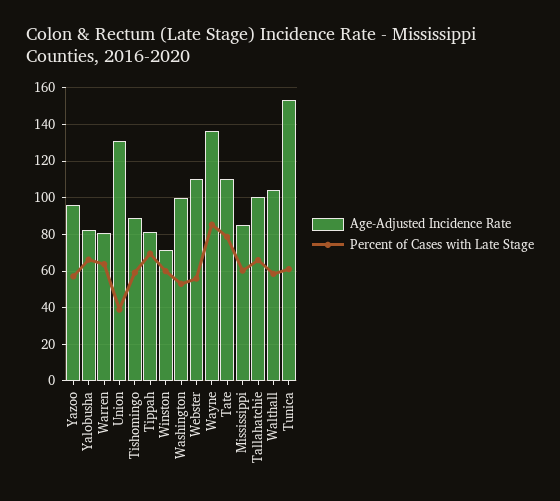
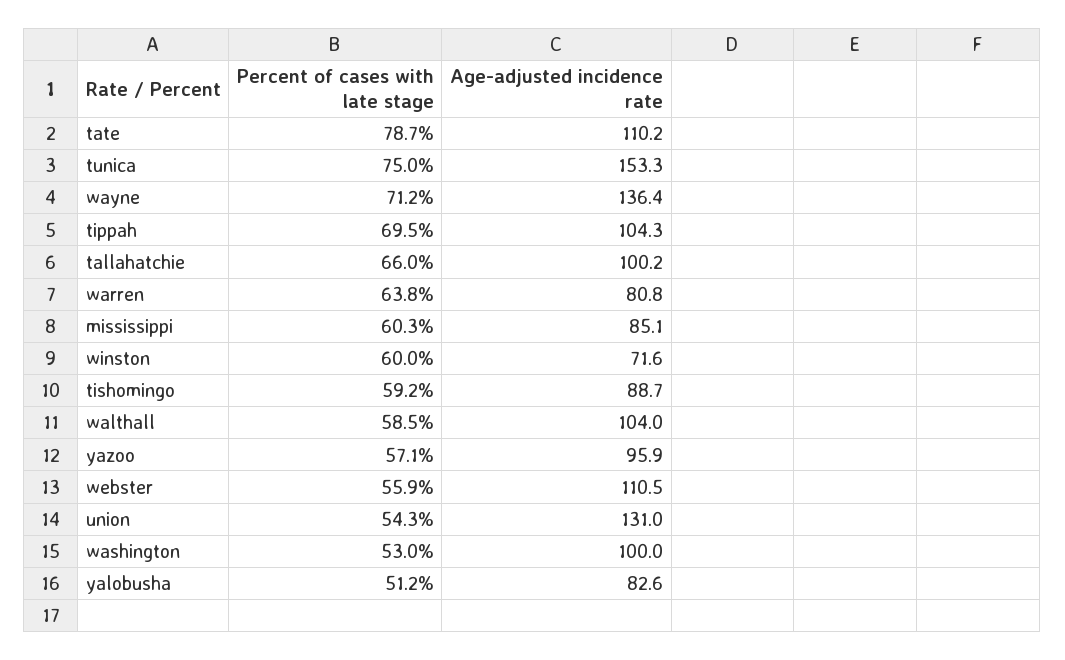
Percent of Cases with Late Stage, Yalobusha: 65 -> 51.2
Percent of Cases with Late Stage, Union: 40 -> 54.3
Age-Adjusted Incidence Rate, Tippah: 80 -> 104.3
Percent of Cases with Late Stage, Wayne: 85 -> 71.2
Percent of Cases with Late Stage, Tunica: 60 -> 75

